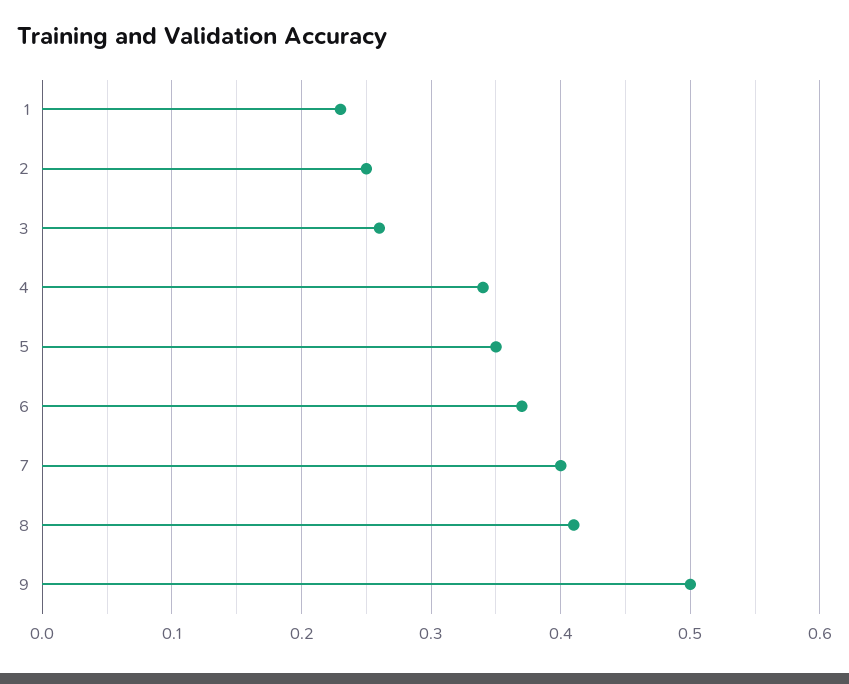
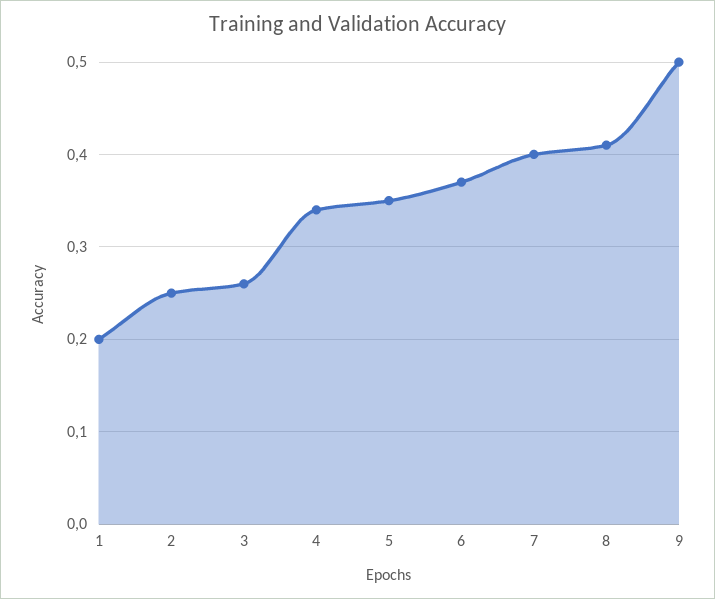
1: 0.23 -> 0.2

